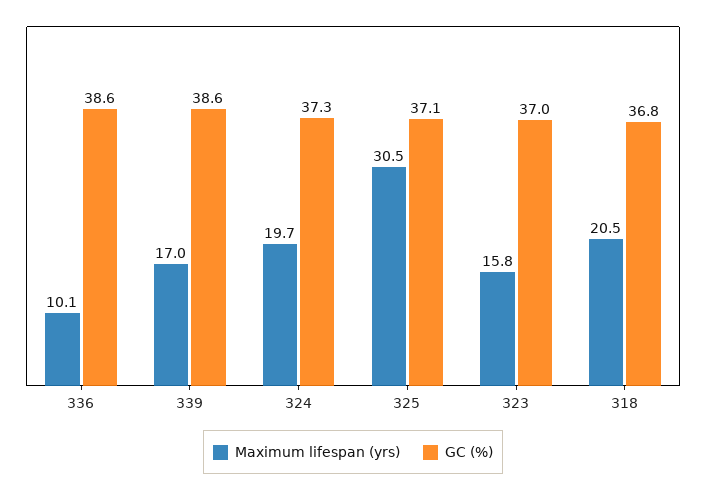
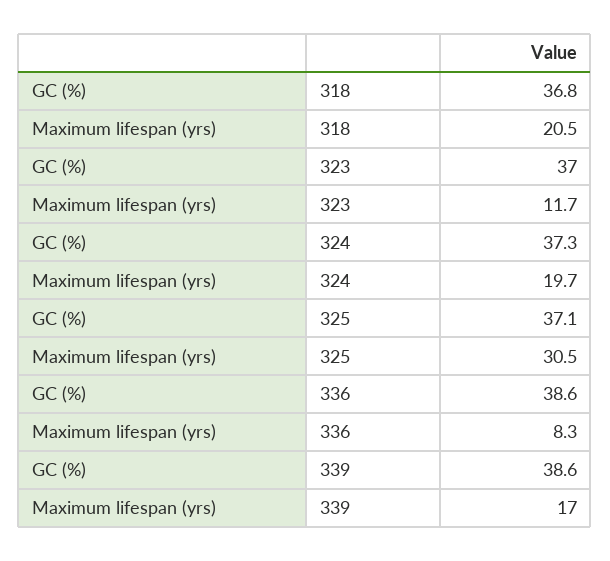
Maximum lifespan (yrs), 336: 10.1 -> 8.3
Maximum lifespan (yrs), 323: 15.8 -> 11.7

